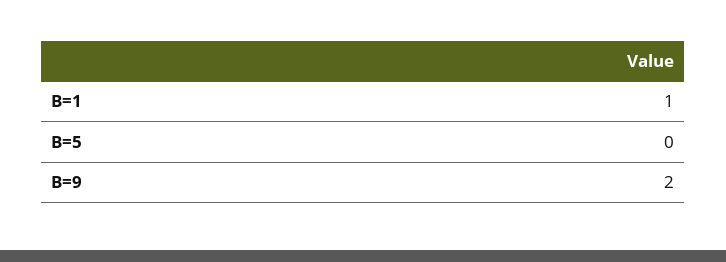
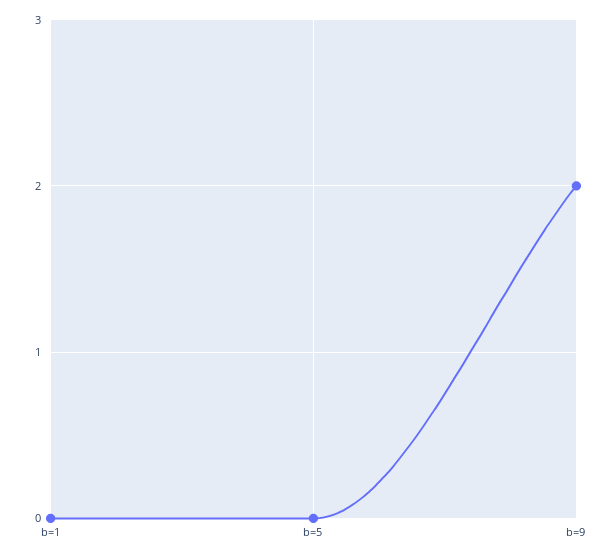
B=1: 1 -> 0

